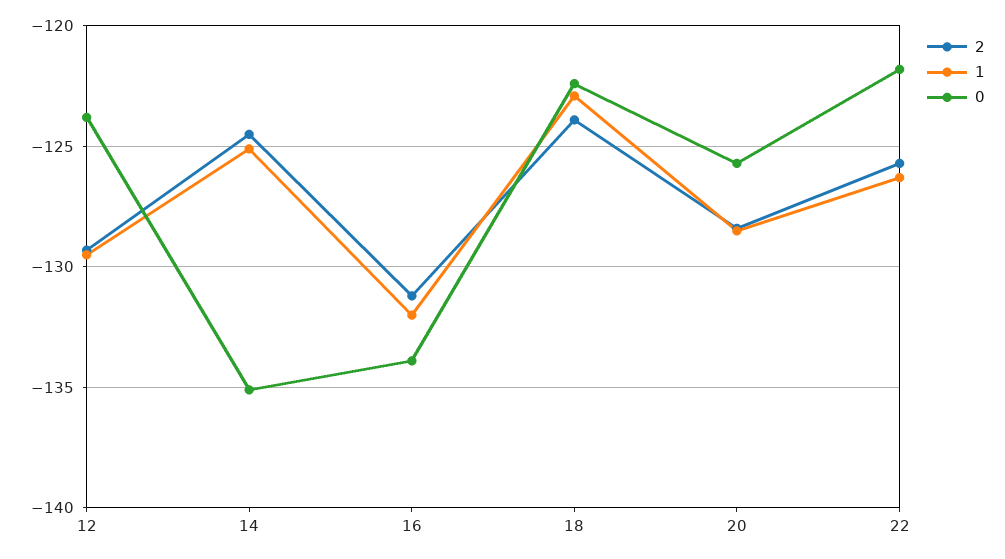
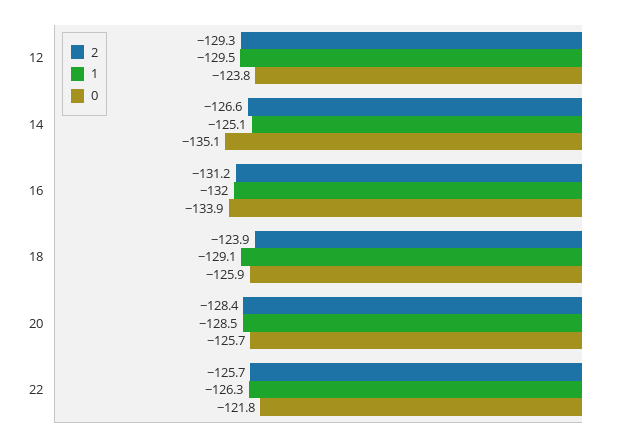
2, 14: -124.5 -> -126.6
1, 18: -123 -> -129.1
0, 18: -122.5 -> -125.9

